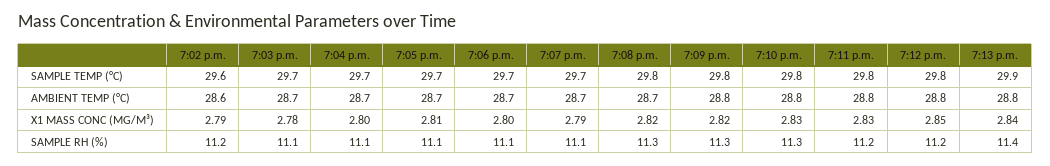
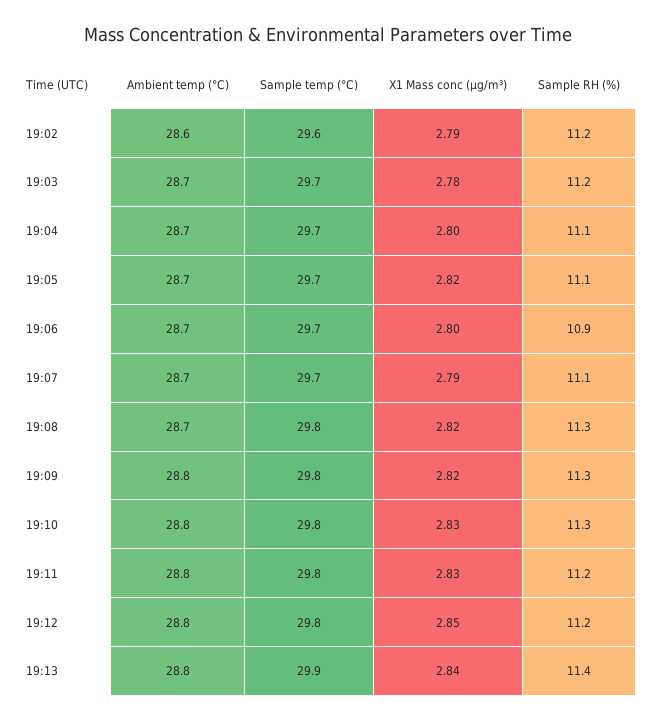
7:05 p.m., X1 MASS CONC (ΜG/M³): 2.81 -> 2.82
7:03 p.m., SAMPLE RH (%): 11.1 -> 11.2
7:06 p.m., SAMPLE RH (%): 11.1 -> 10.9

